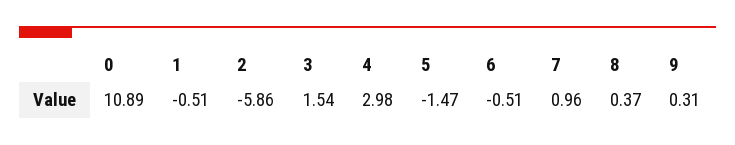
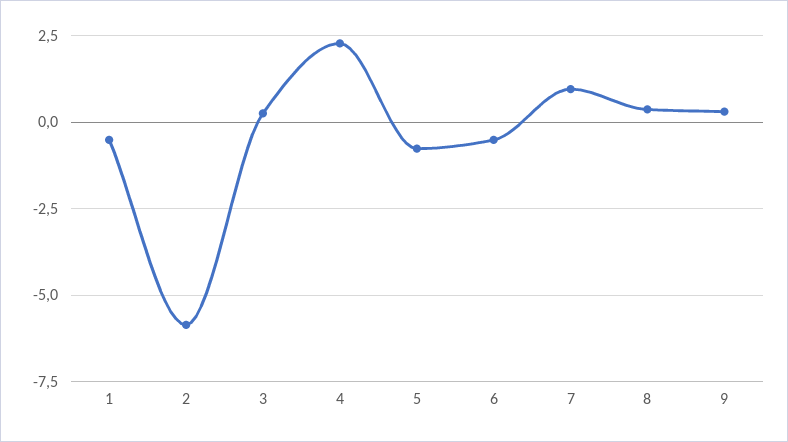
0: 10.89 -> none
3: 1.54 -> 0.25
4: 2.98 -> 2.25
5: -1.47 -> -0.75

